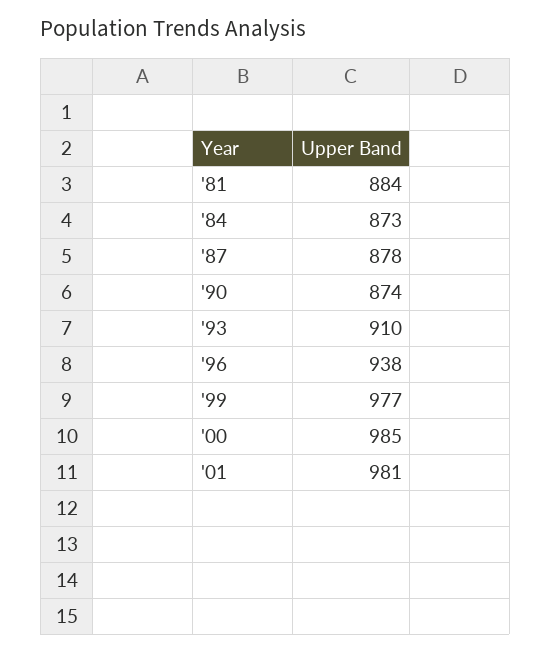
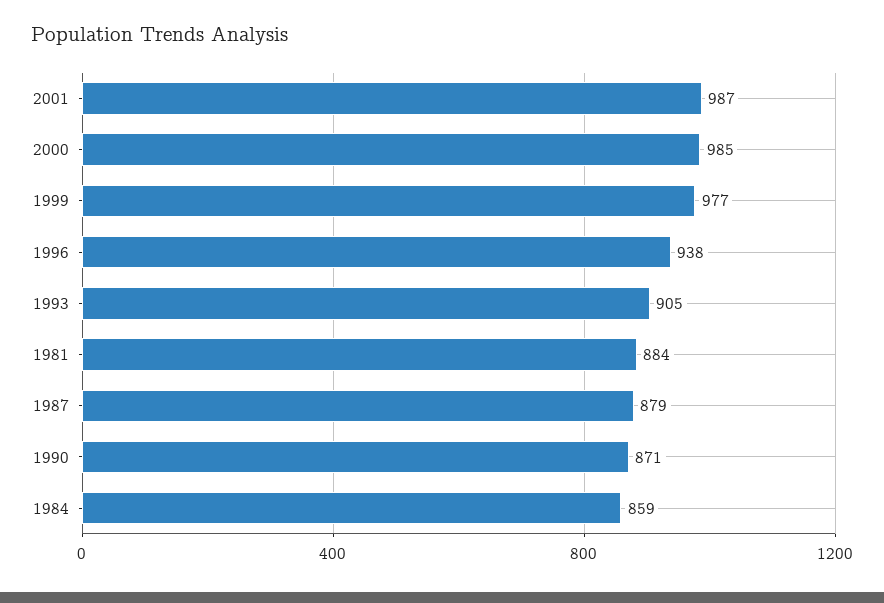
'84: 873 -> 859
'87: 878 -> 879
'90: 874 -> 871
'93: 910 -> 905
'01: 981 -> 987

